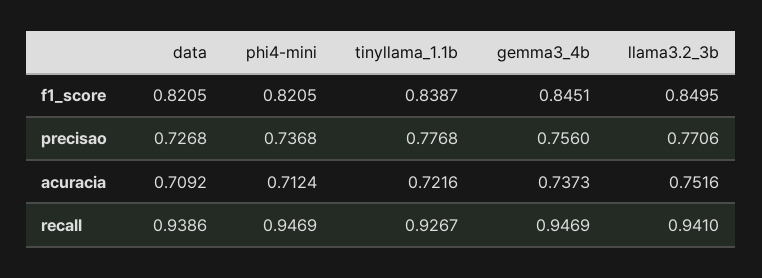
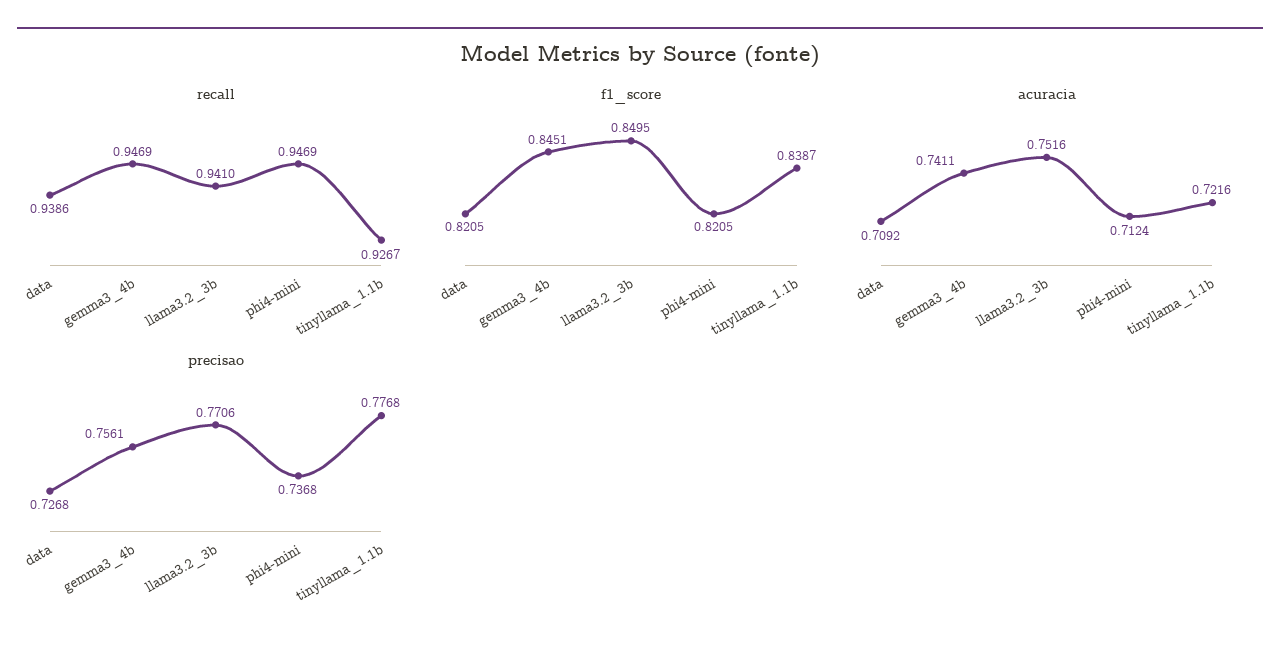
precisao, gemma3_4b: 0.756 -> 0.7561
acuracia, gemma3_4b: 0.7373 -> 0.7411

